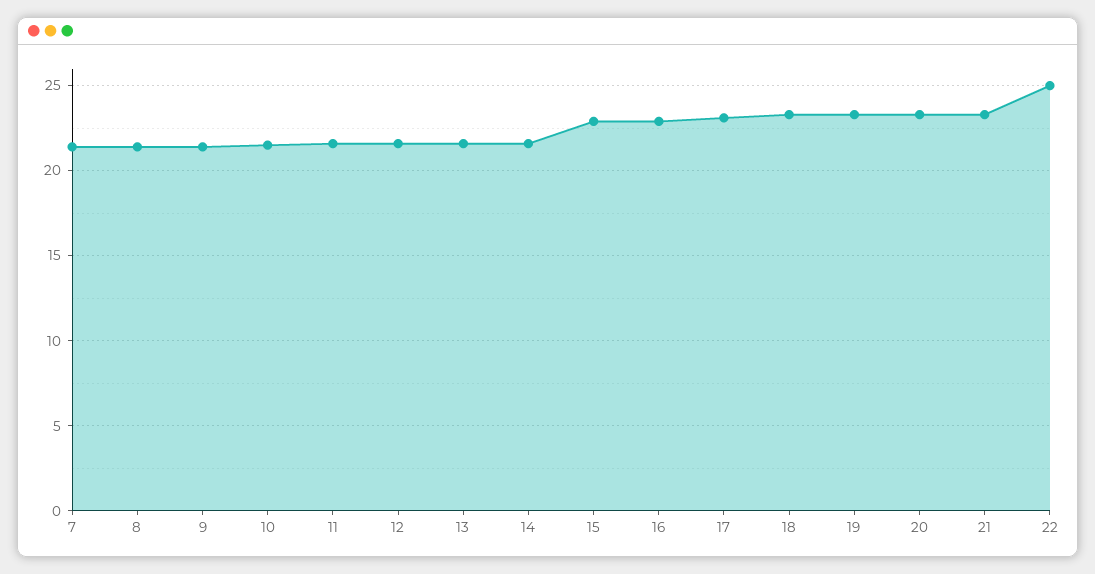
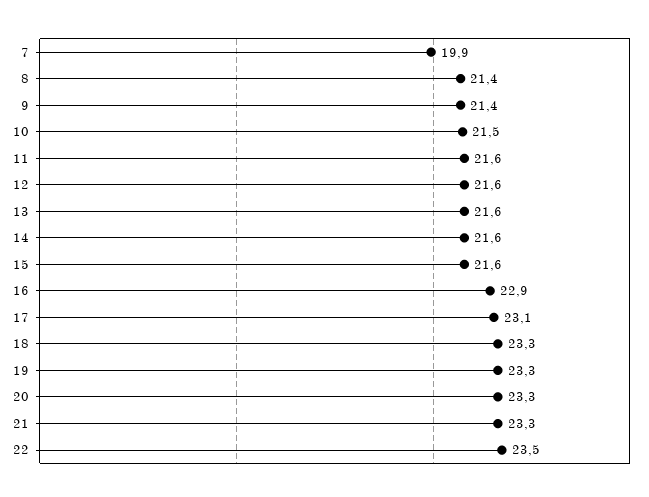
7: 21.5 -> 19.9
15: 23 -> 21.6
22: 25 -> 23.5

